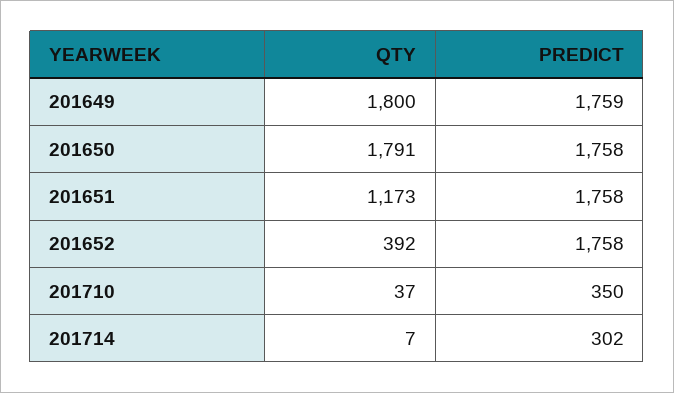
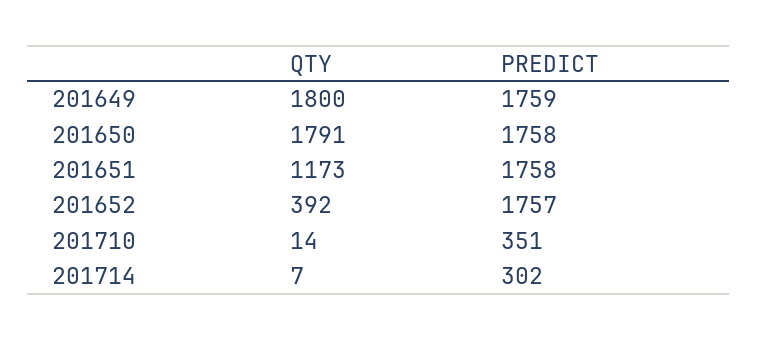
PREDICT, 201652: 1758 -> 1757
QTY, 201710: 37 -> 14
PREDICT, 201710: 350 -> 351

